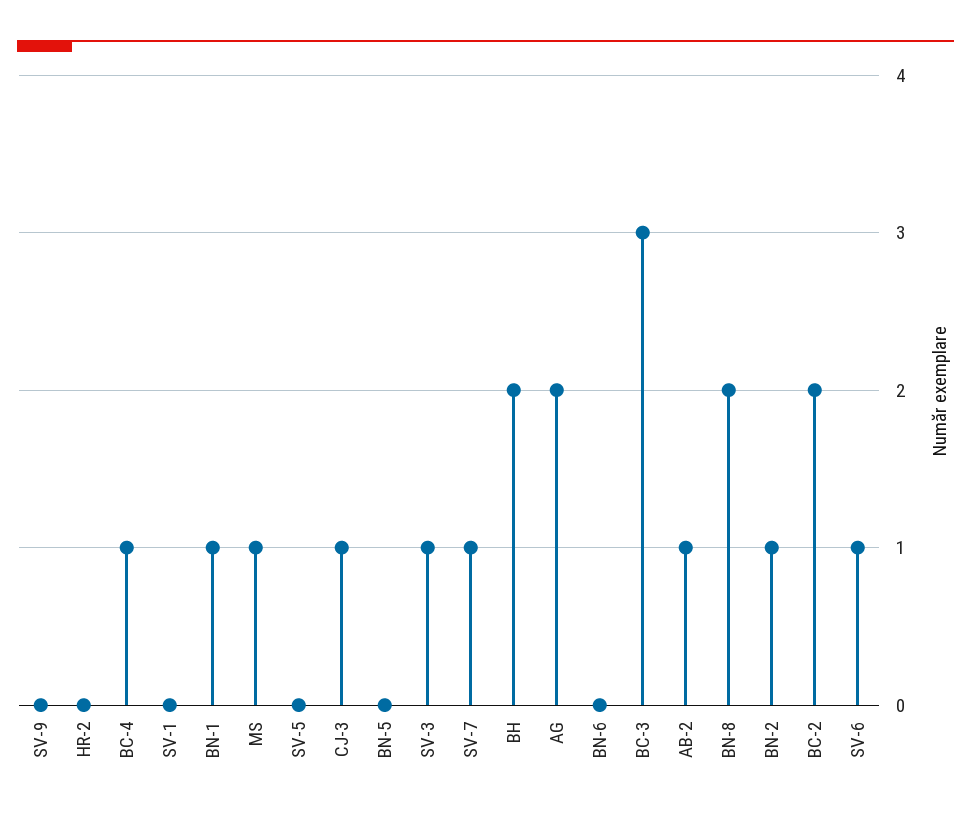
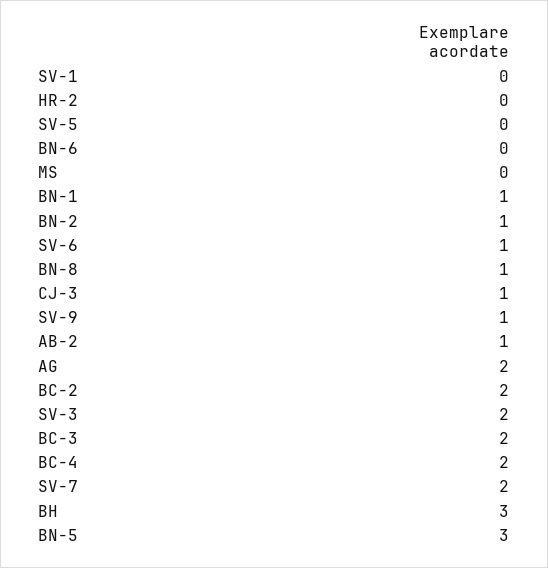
SV-9: 0 -> 1
BC-4: 1 -> 2
MS: 1 -> 0
BN-5: 0 -> 3
SV-3: 1 -> 2
SV-7: 1 -> 2
BH: 2 -> 3
BC-3: 3 -> 2
BN-8: 2 -> 1

